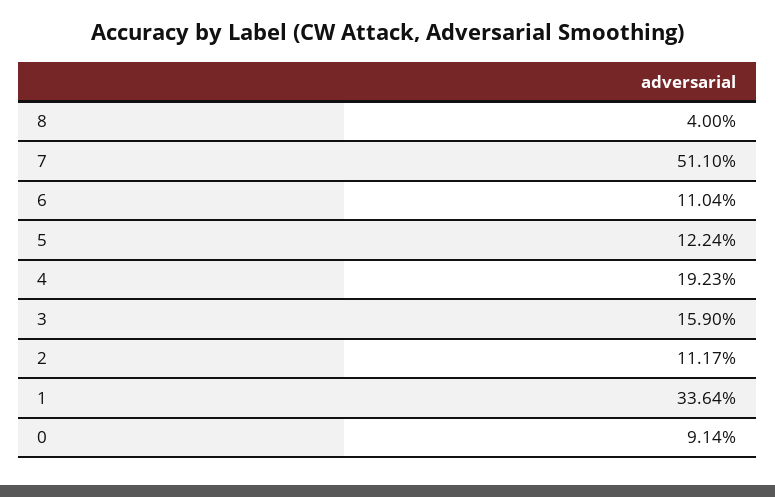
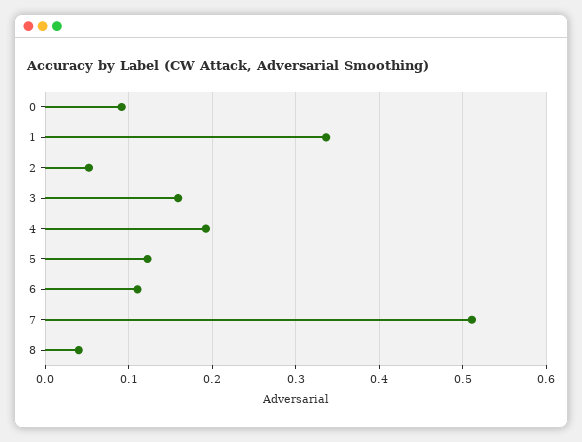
2: 0.1117 -> 0.05

